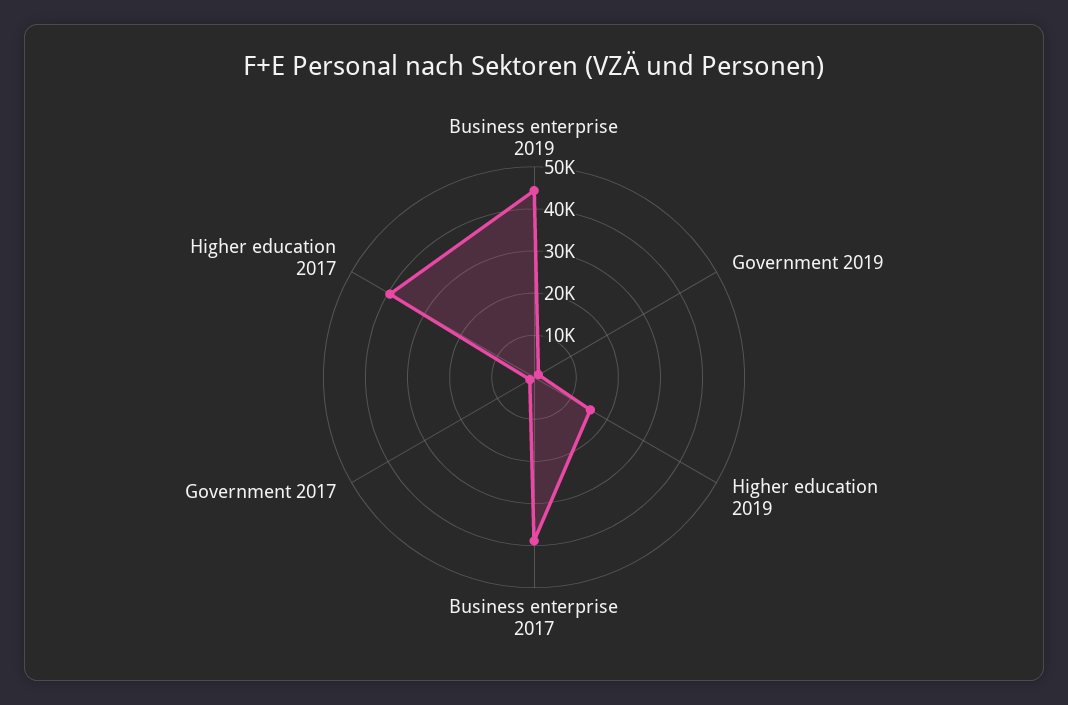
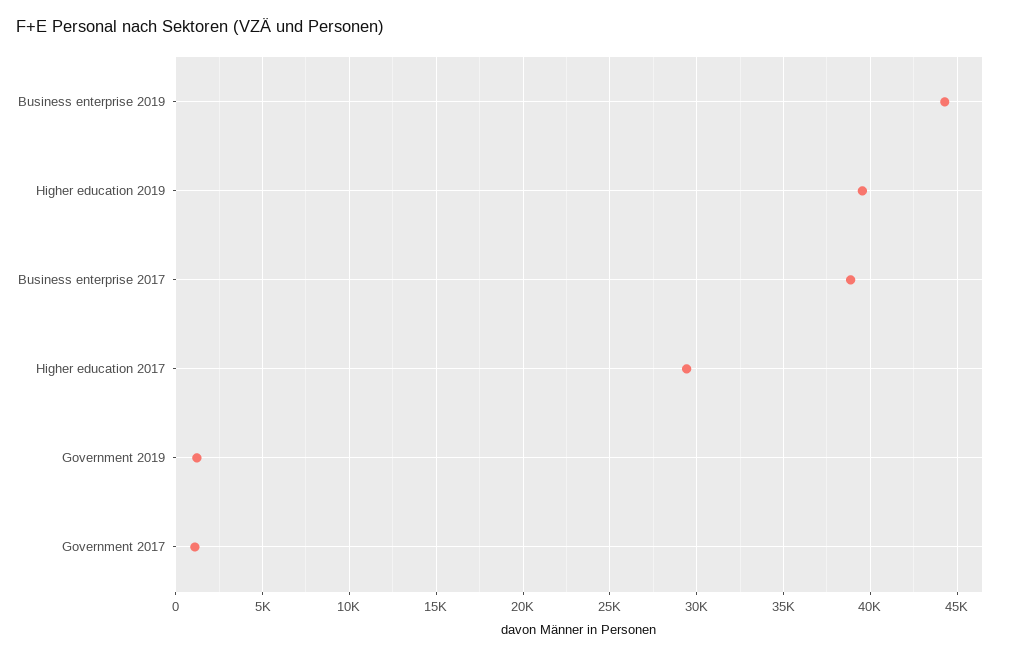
Higher education 2019: 16000 -> 39500
Higher education 2017: 40000 -> 29500

